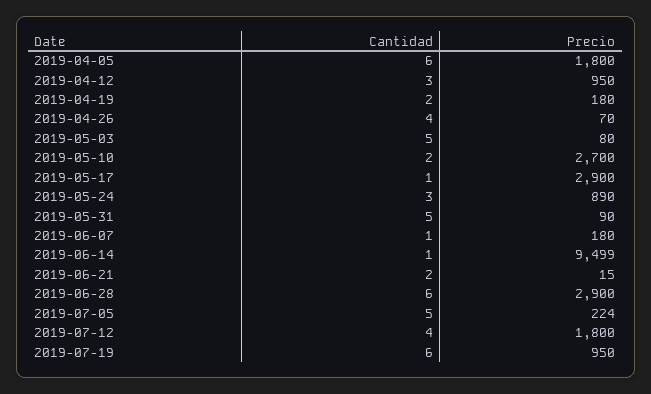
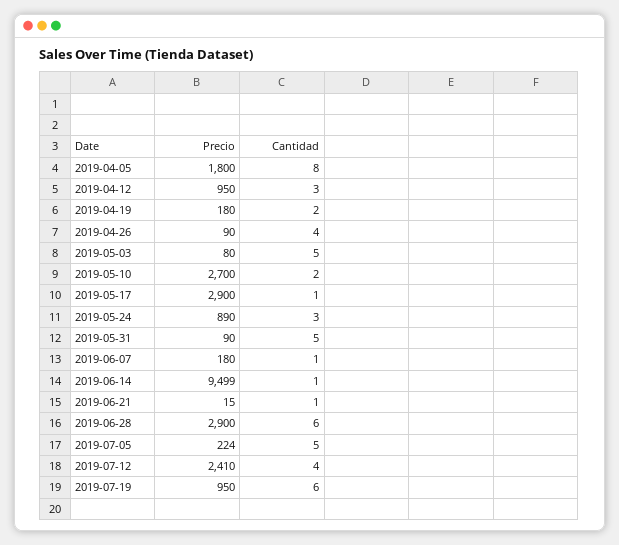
Cantidad, 2019-04-05: 6 -> 8
Precio, 2019-04-26: 70 -> 90
Cantidad, 2019-06-21: 2 -> 1
Precio, 2019-07-12: 1800 -> 2410

